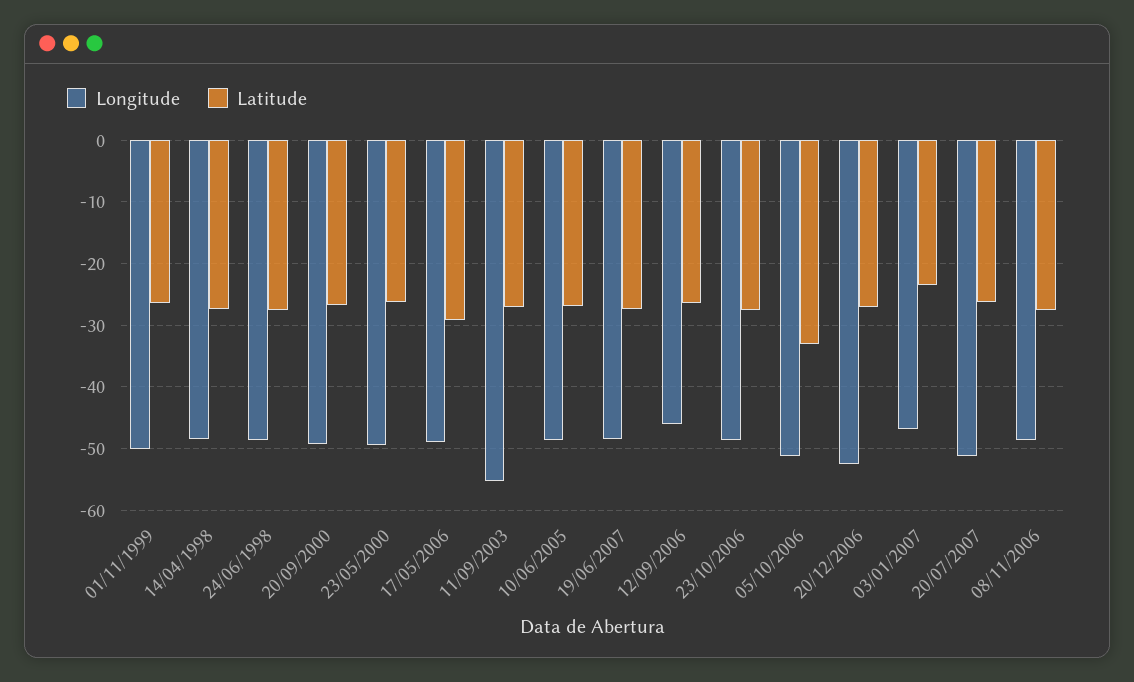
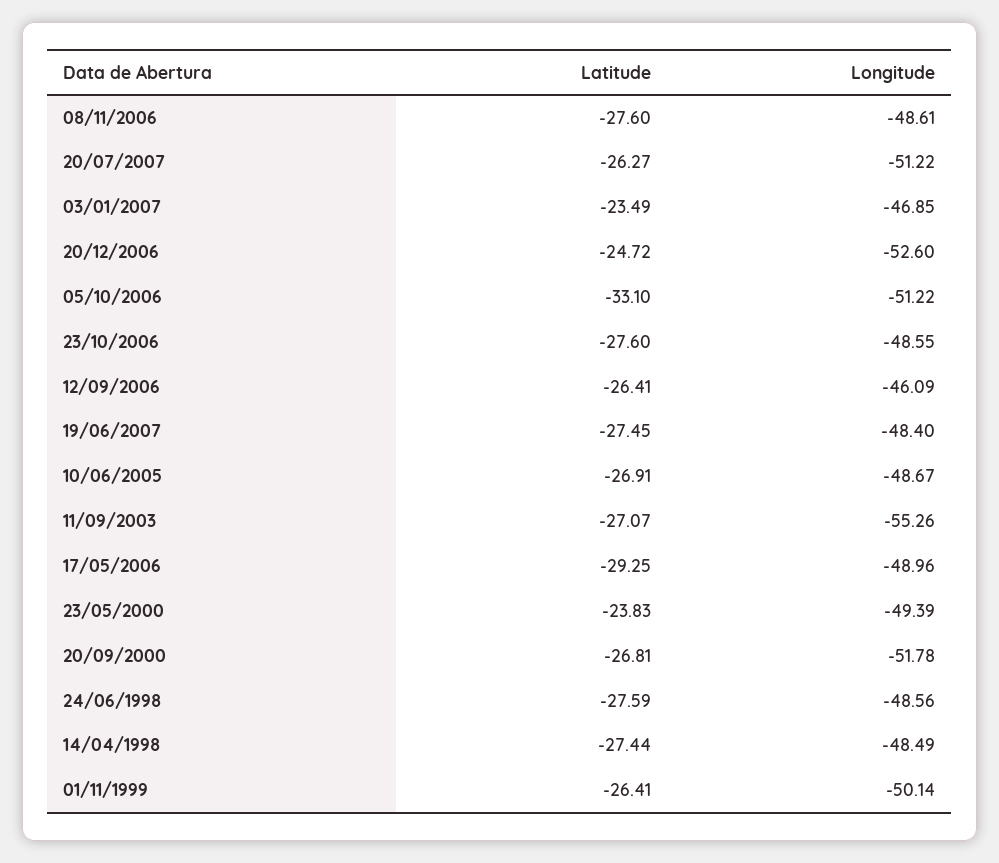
Longitude, 20/09/2000: -49 -> -51.78
Latitude, 23/05/2000: -26 -> -23.83
Latitude, 20/12/2006: -27 -> -24.72

